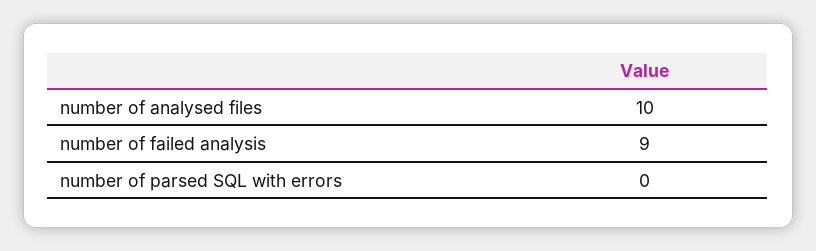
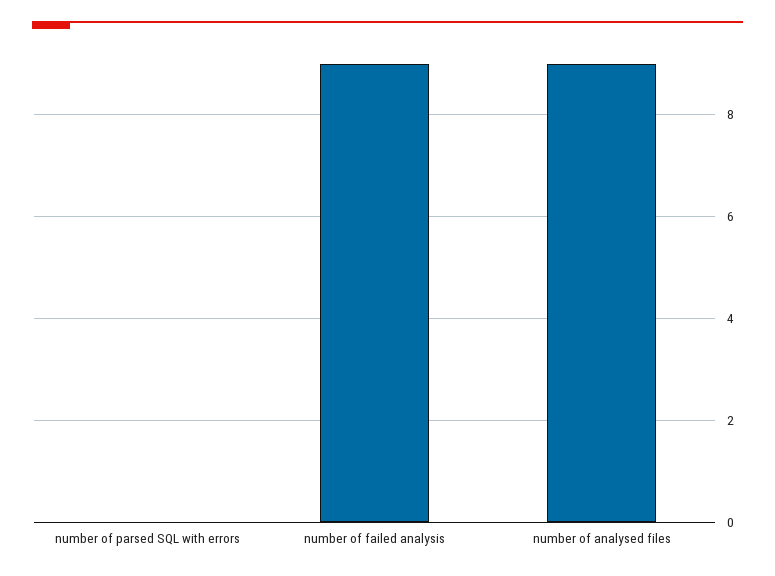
number of analysed files: 10 -> 9

